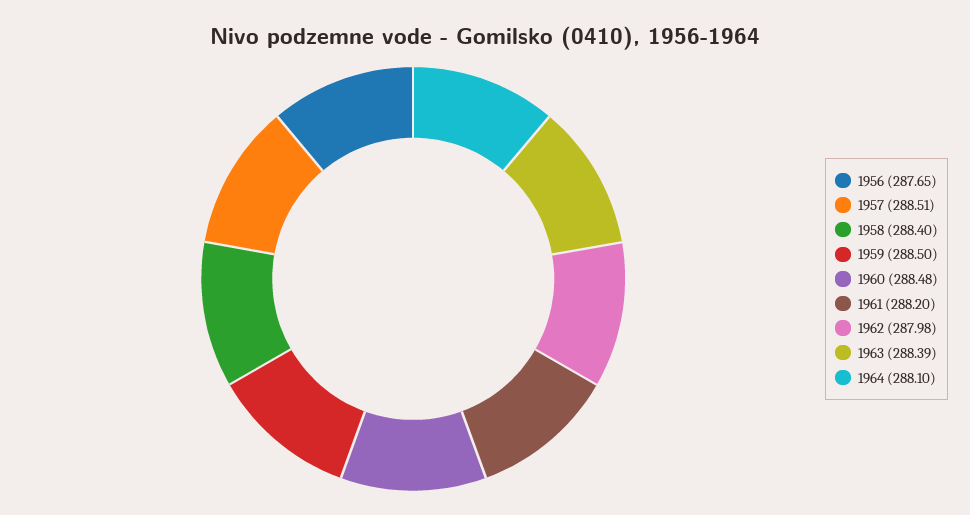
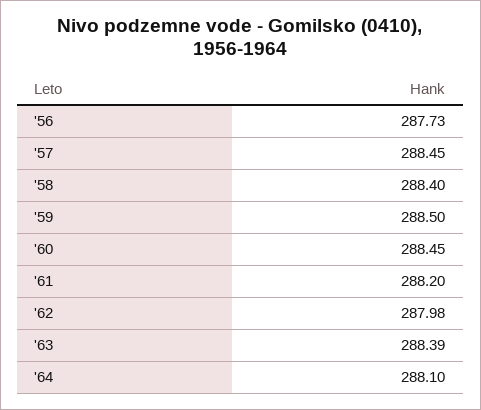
1956: 287.65 -> 287.73
1957: 288.51 -> 288.45
1960: 288.48 -> 288.45

